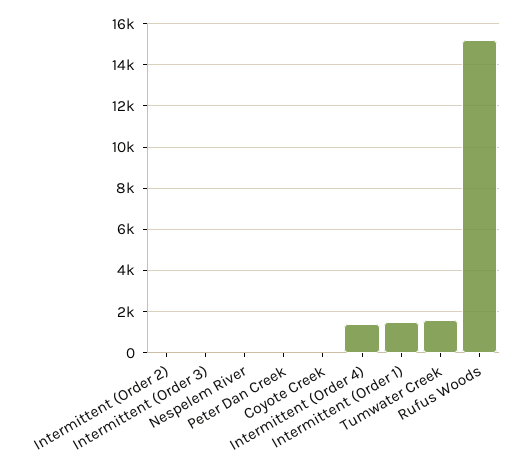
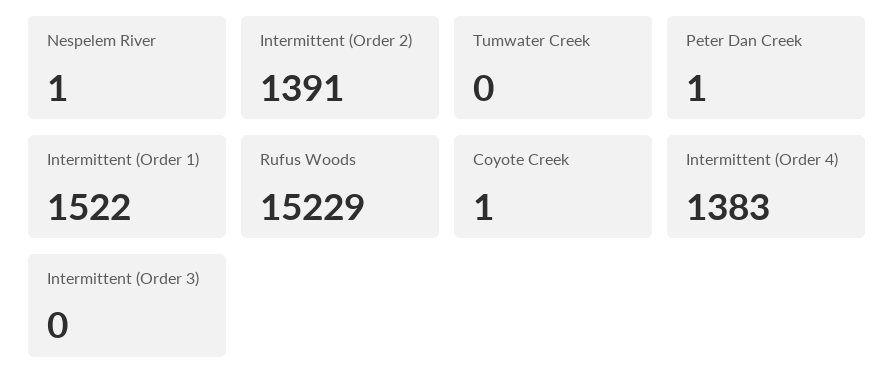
Intermittent (Order 2): 0 -> 1391
Tumwater Creek: 1500 -> 0

